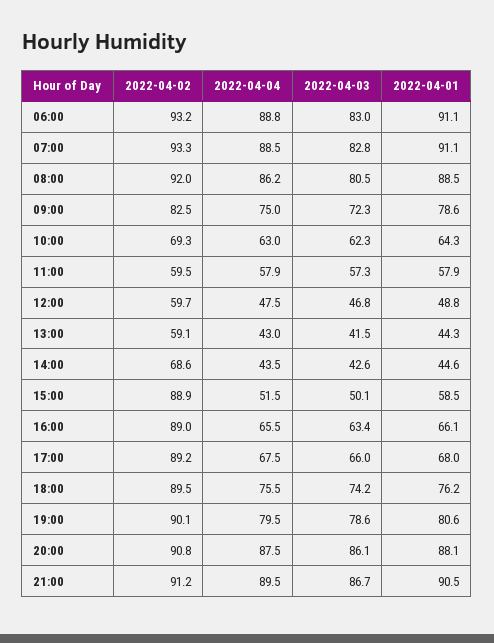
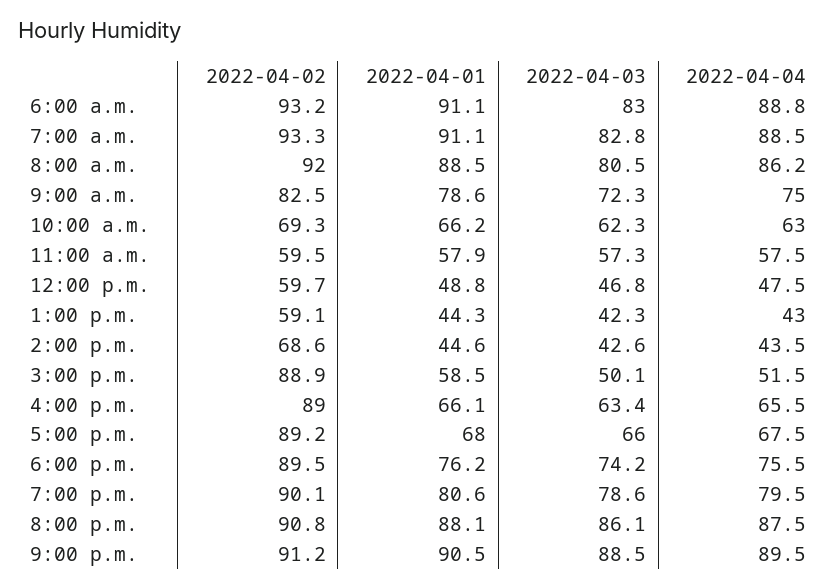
2022-04-01, 10:00: 64.3 -> 66.2
2022-04-04, 11:00: 57.9 -> 57.5
2022-04-03, 13:00: 41.5 -> 42.3
2022-04-03, 21:00: 86.7 -> 88.5

